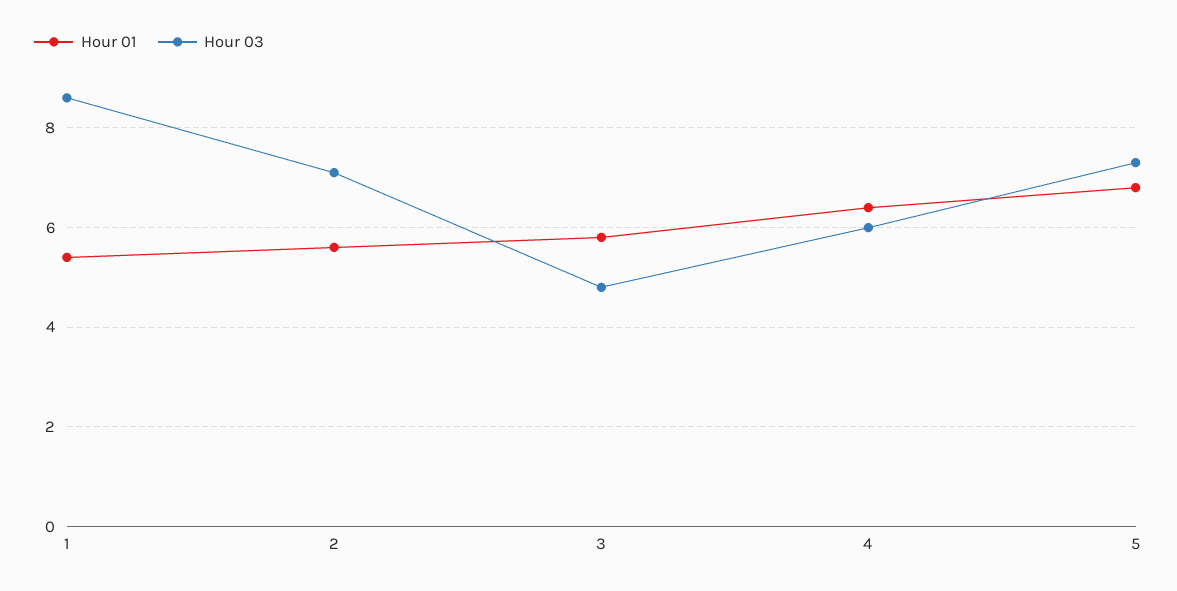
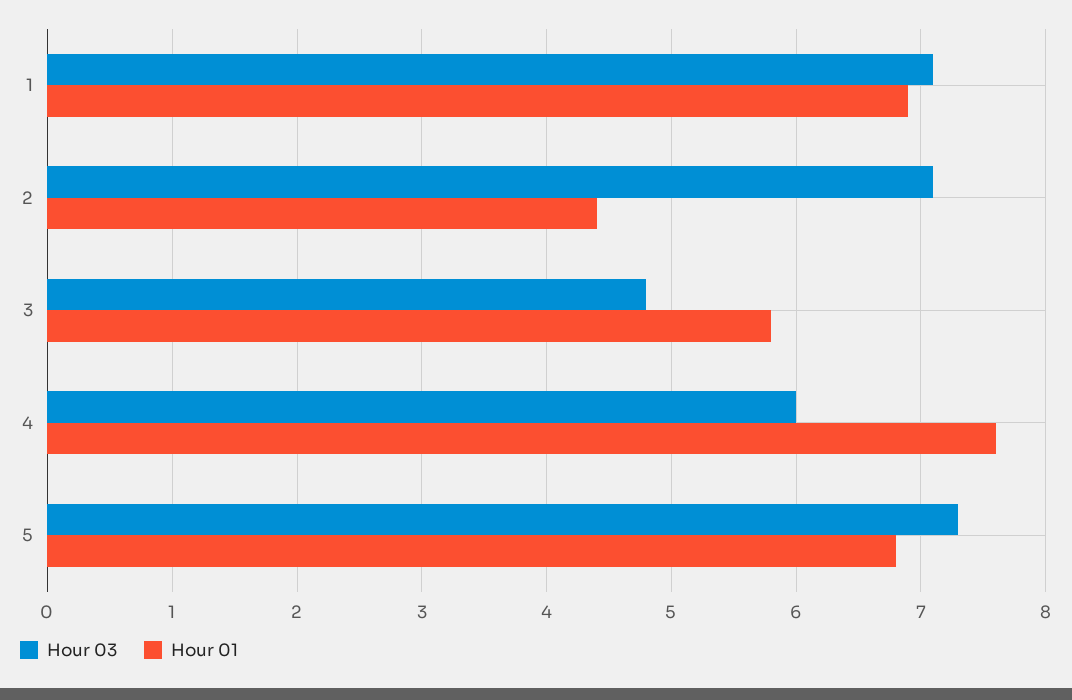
Hour 01, 1: 5.5 -> 6.9
Hour 03, 1: 8.5 -> 7.1
Hour 01, 2: 5.5 -> 4.4
Hour 01, 4: 6.5 -> 7.6

